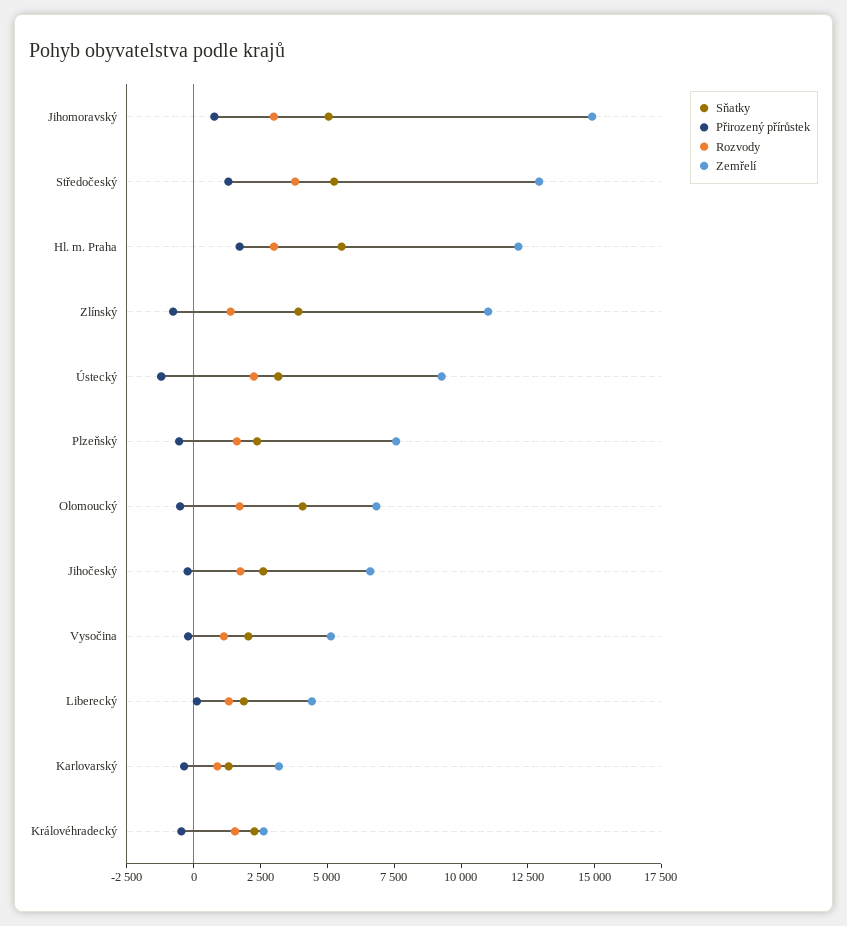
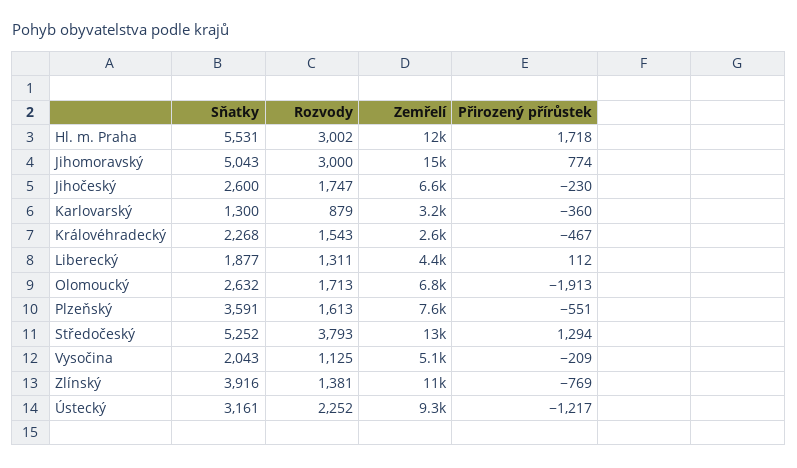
Sňatky, Plzeňský: 2500 -> 3591
Sňatky, Olomoucký: 4000 -> 2632
Přirozený přírůstek, Olomoucký: -500 -> -1913

